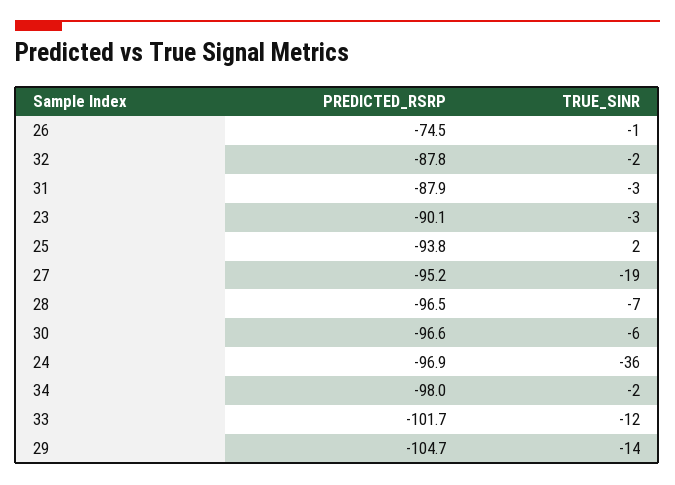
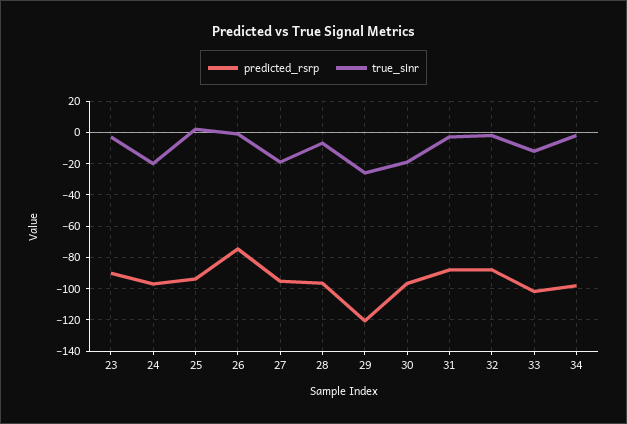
TRUE_SINR, 30: -6 -> -20
TRUE_SINR, 24: -36 -> -20
PREDICTED_RSRP, 29: -104.7 -> -120
TRUE_SINR, 29: -14 -> -25

